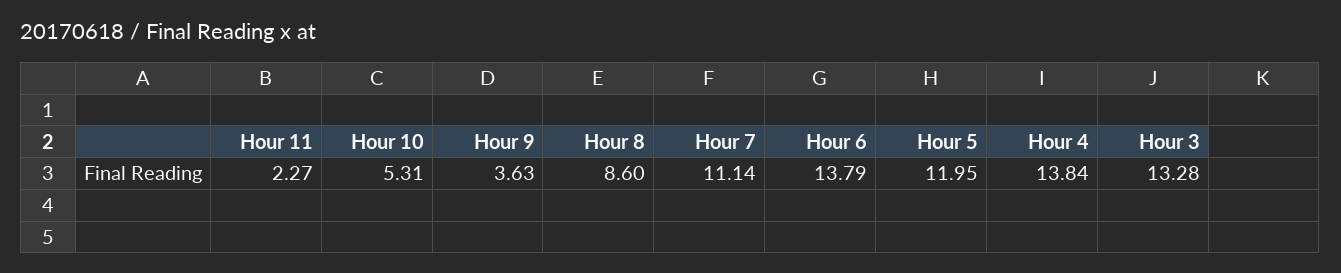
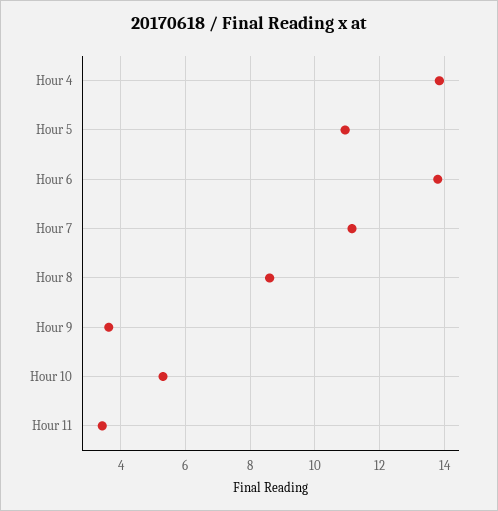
Hour 11: 2.27 -> 3.4
Hour 5: 11.95 -> 11
Hour 3: 13.28 -> none

